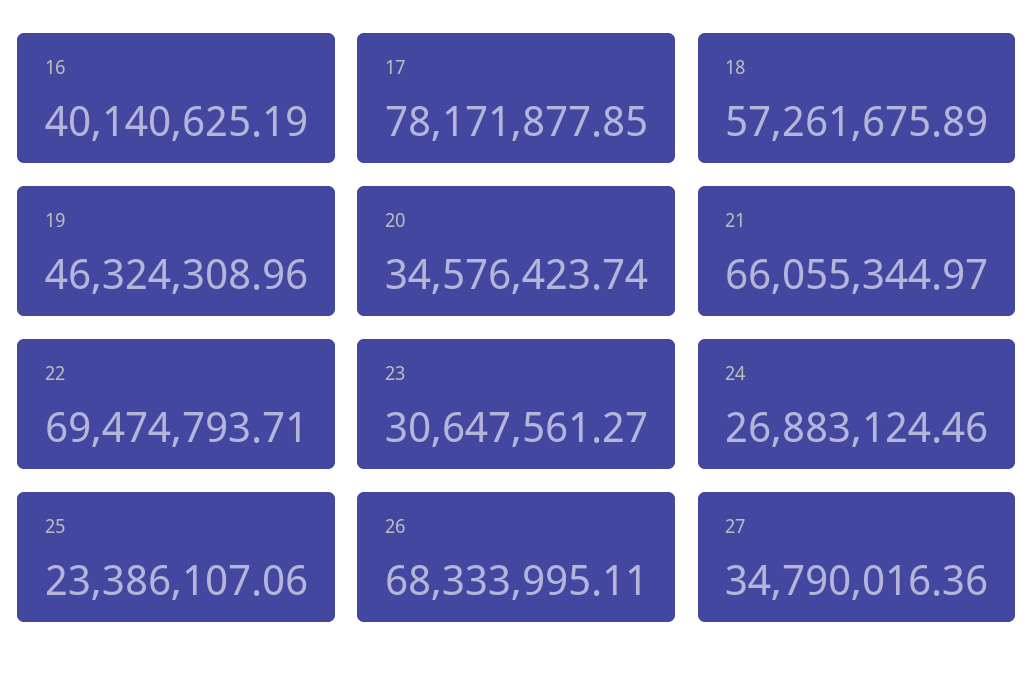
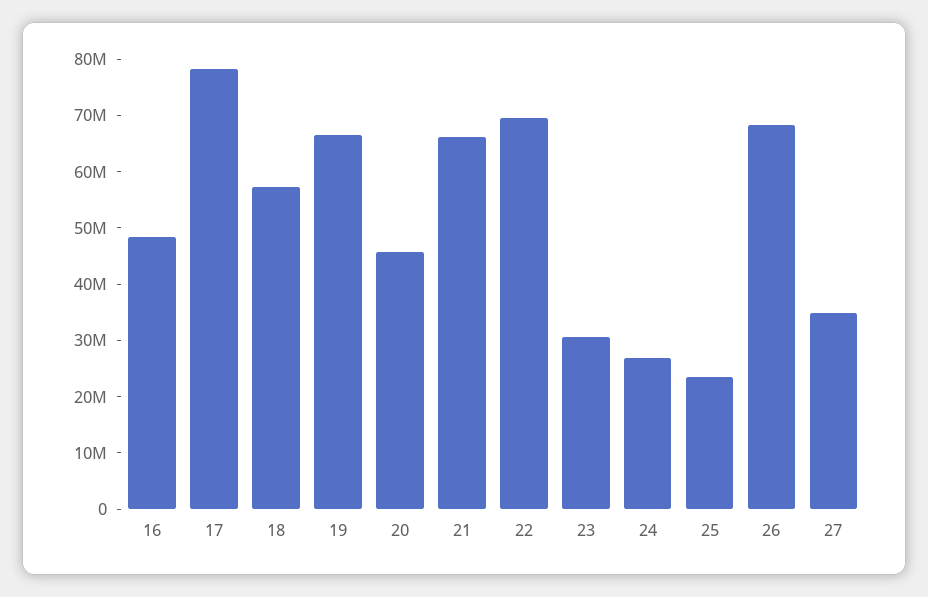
16: 40140625.19 -> 48000000
19: 46324308.96 -> 66000000
20: 34576423.74 -> 46000000

